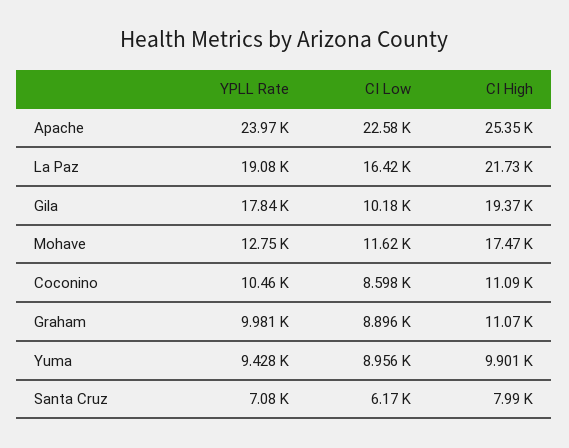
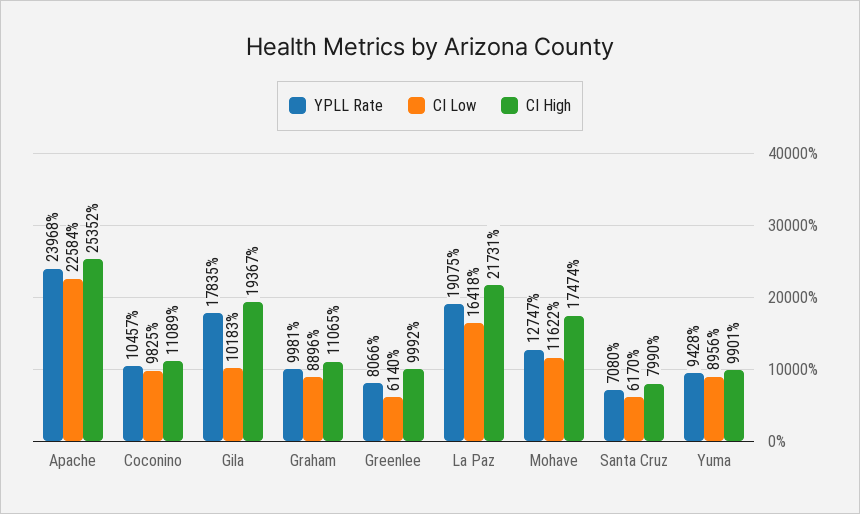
CI Low, Coconino: 8598 -> 9825
YPLL Rate, Greenlee: none -> 8066
CI Low, Greenlee: none -> 6140
CI High, Greenlee: none -> 9992

